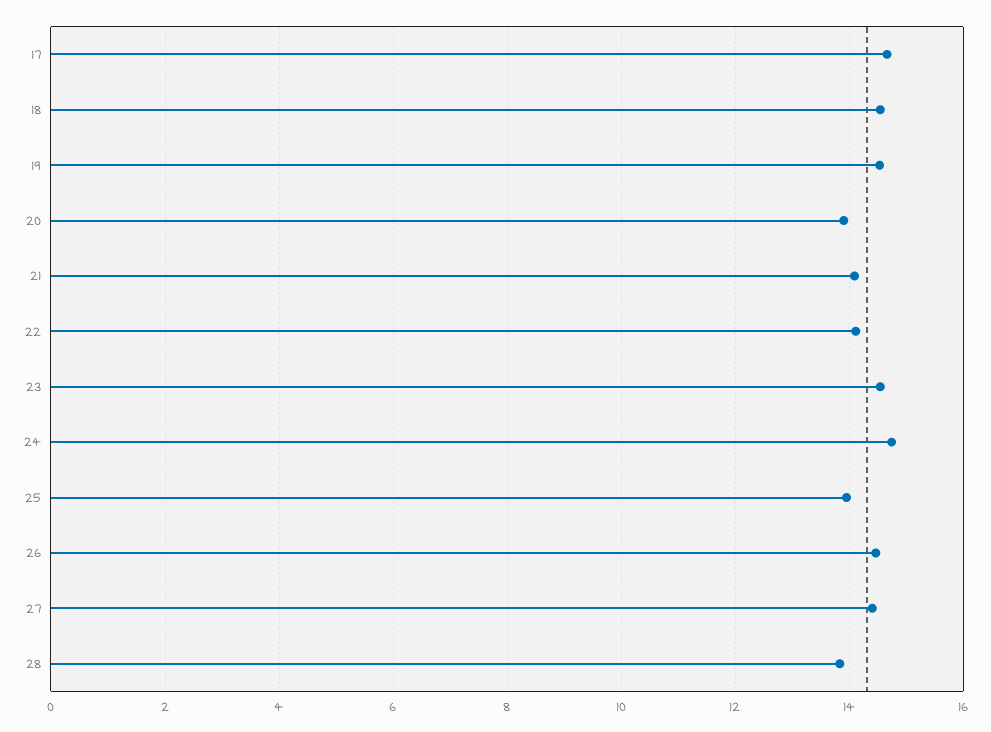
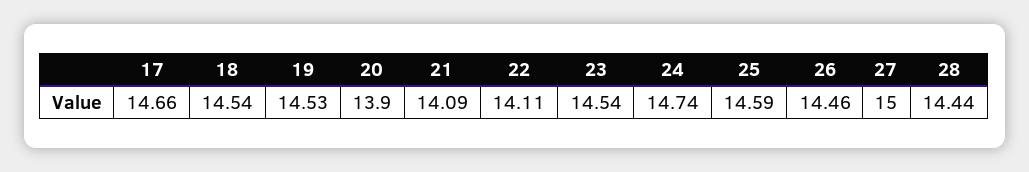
25: 14 -> 14.59
27: 14.4 -> 15
28: 13.8 -> 14.44

